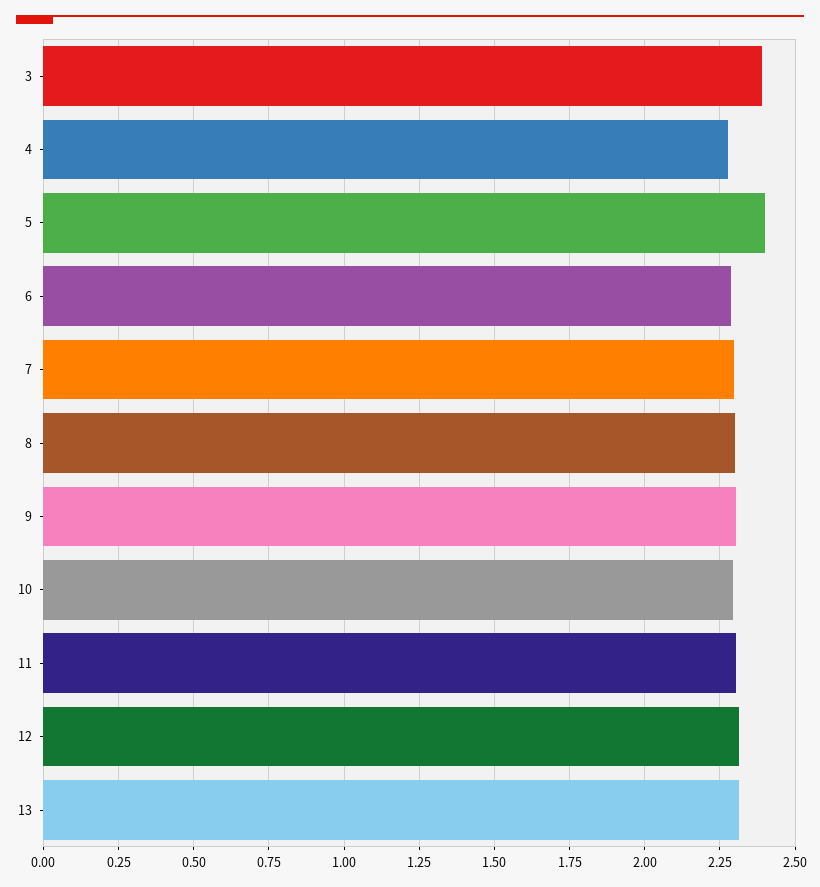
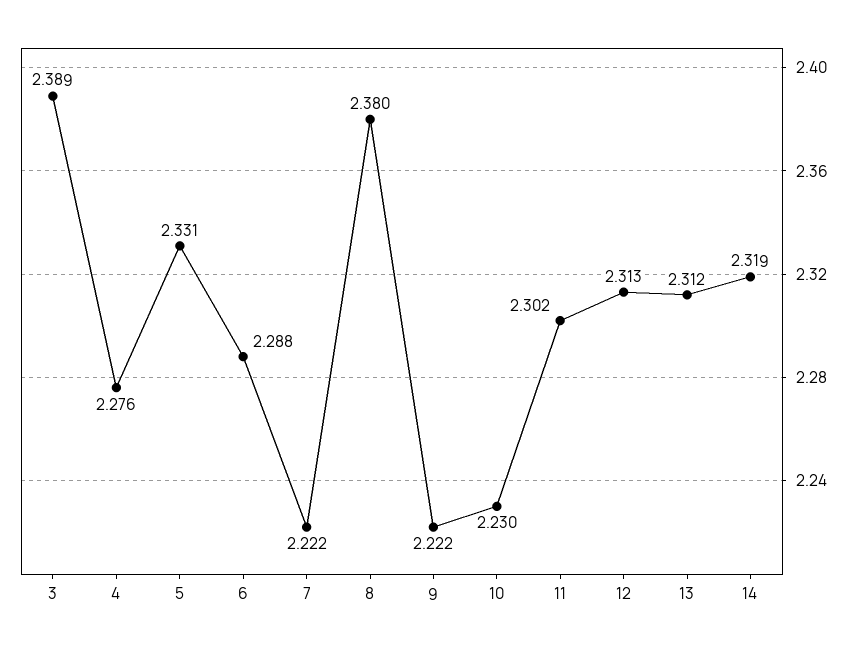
5: 2.4 -> 2.331
7: 2.3 -> 2.222
8: 2.3 -> 2.38
9: 2.3 -> 2.222
10: 2.3 -> 2.23
14: none -> 2.319

